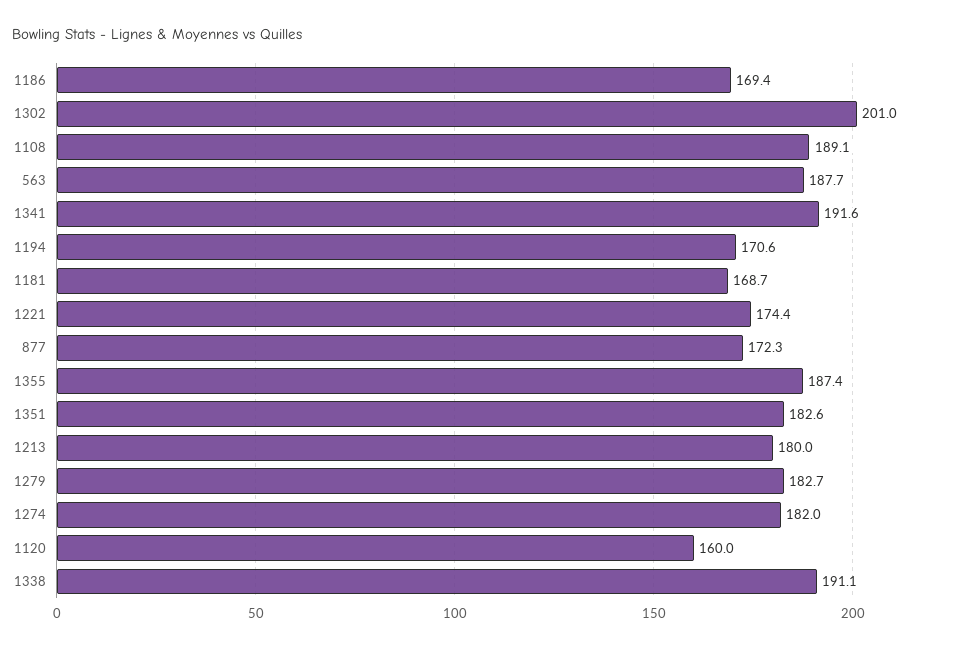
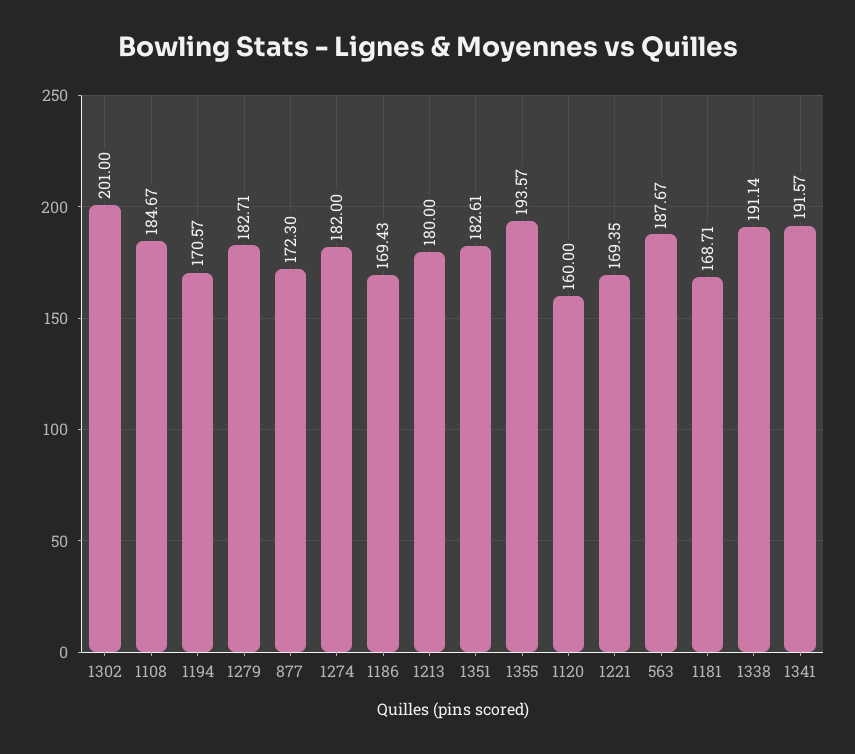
1108: 189.1 -> 184.67
1221: 174.4 -> 169.35
1355: 187.4 -> 193.57

